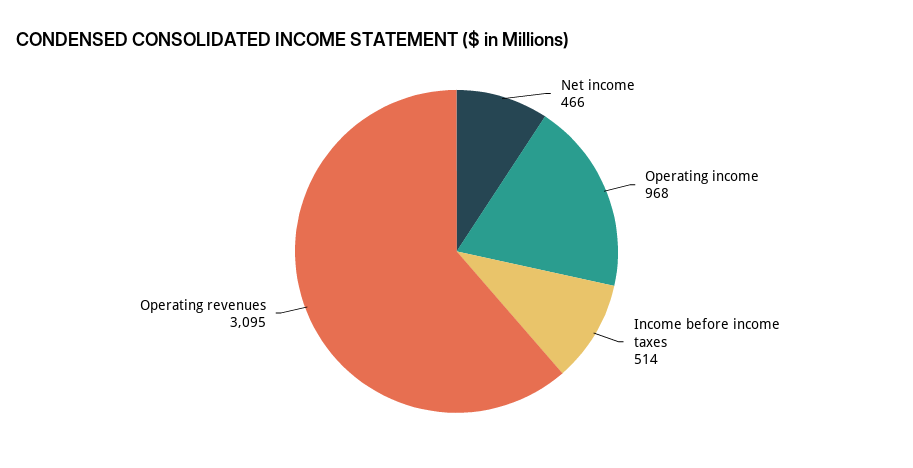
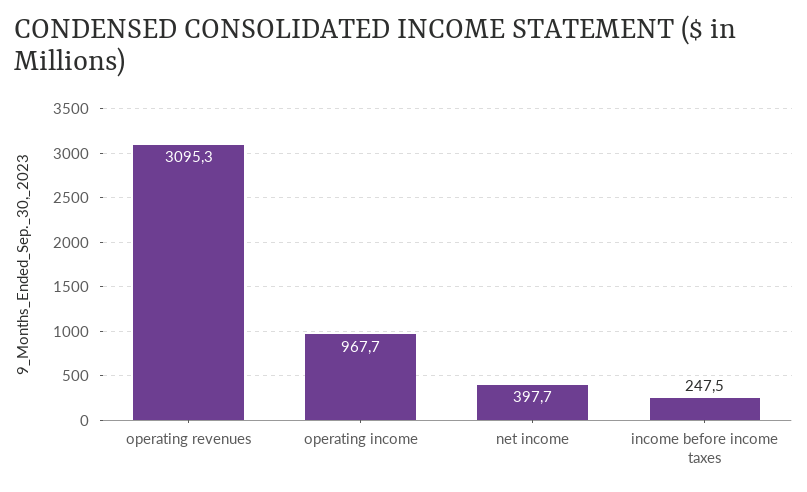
Net income: 466 -> 397.7
Income before income taxes: 514 -> 247.5

